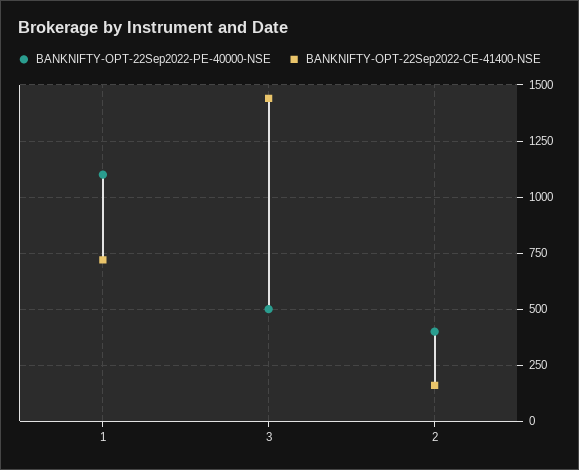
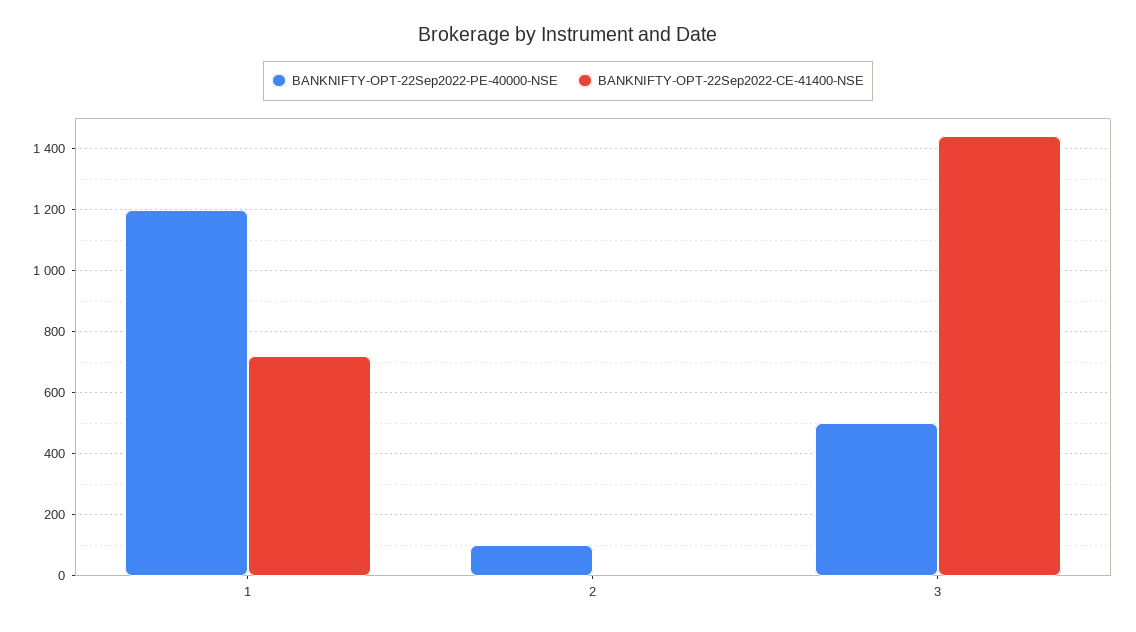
BANKNIFTY-OPT-22Sep2022-PE-40000-NSE, 1: 1100 -> 1200
BANKNIFTY-OPT-22Sep2022-PE-40000-NSE, 2: 400 -> 100
BANKNIFTY-OPT-22Sep2022-CE-41400-NSE, 2: 150 -> 0

